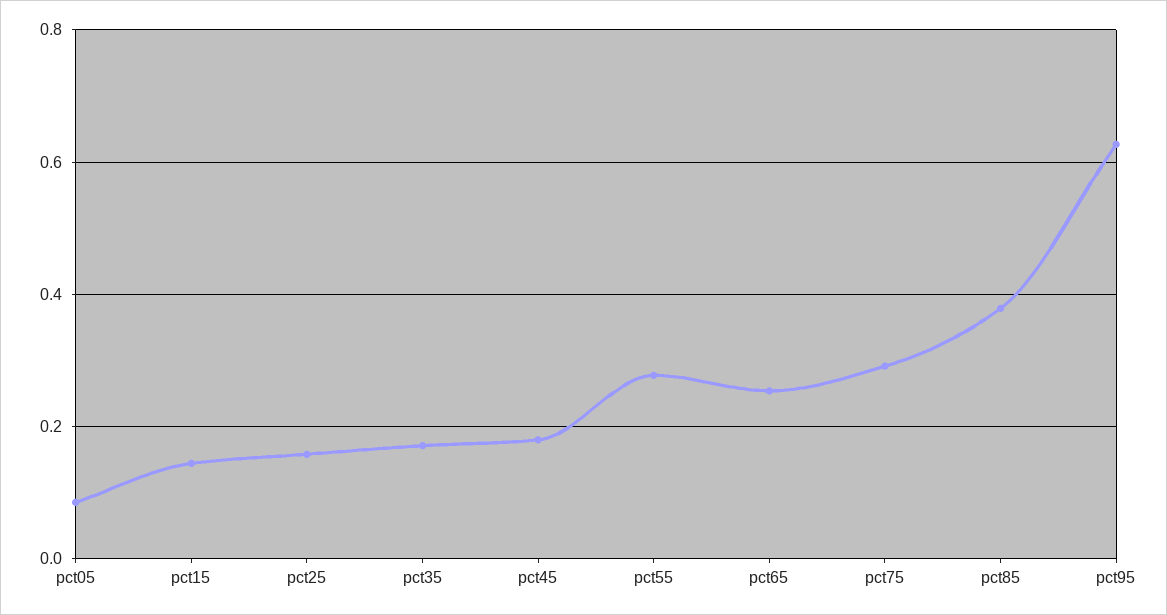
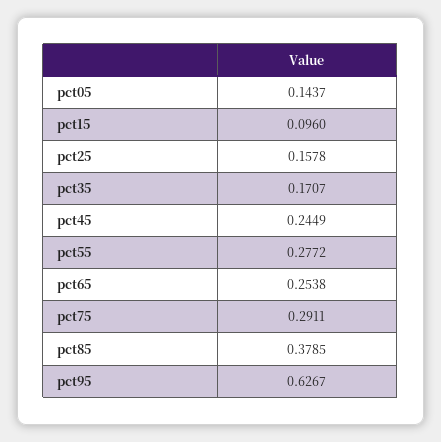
pct05: 0.08 -> 0.1437
pct15: 0.14 -> 0.096
pct45: 0.18 -> 0.2449

